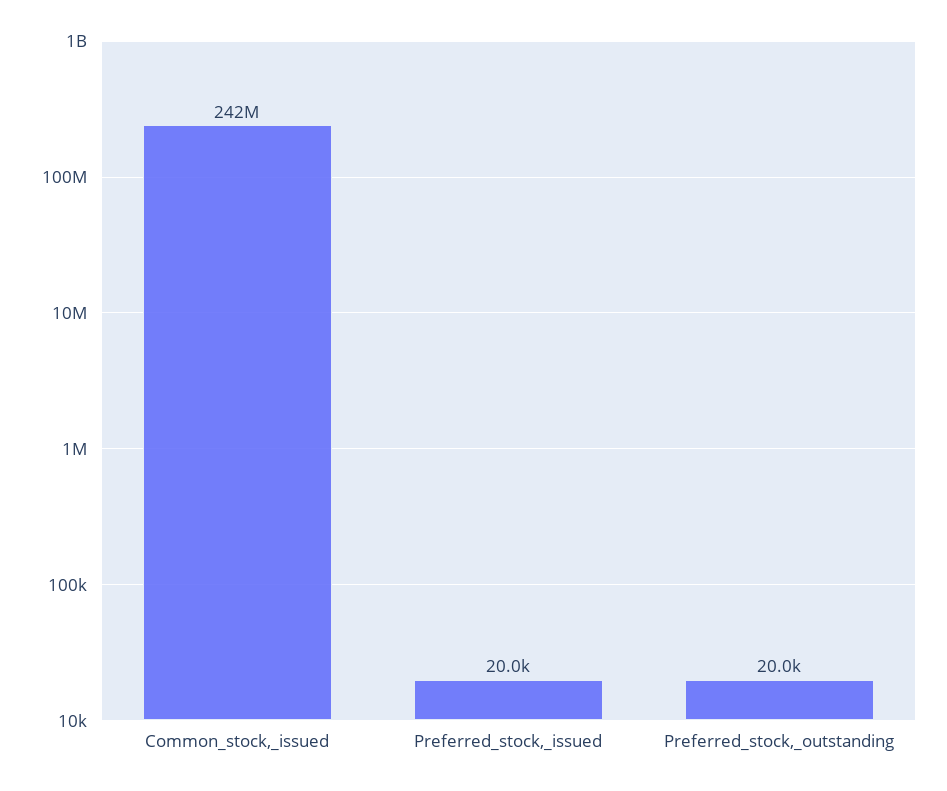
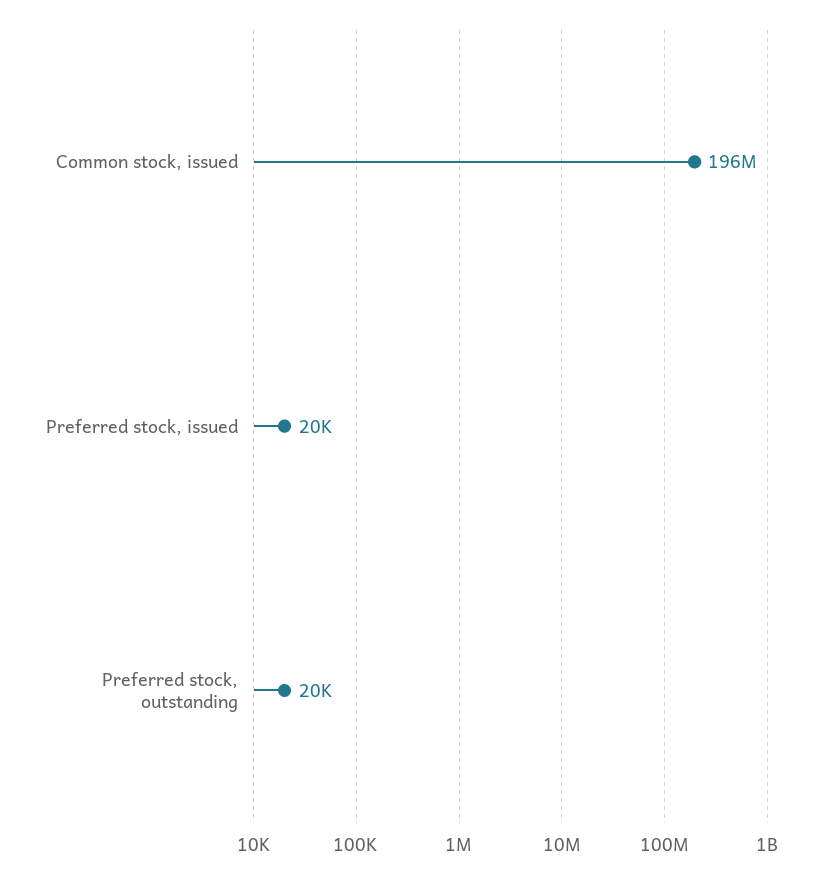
Common_stock,_issued: 242000000 -> 196000000

